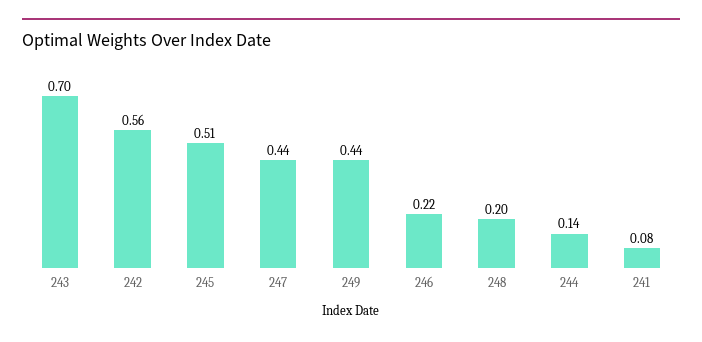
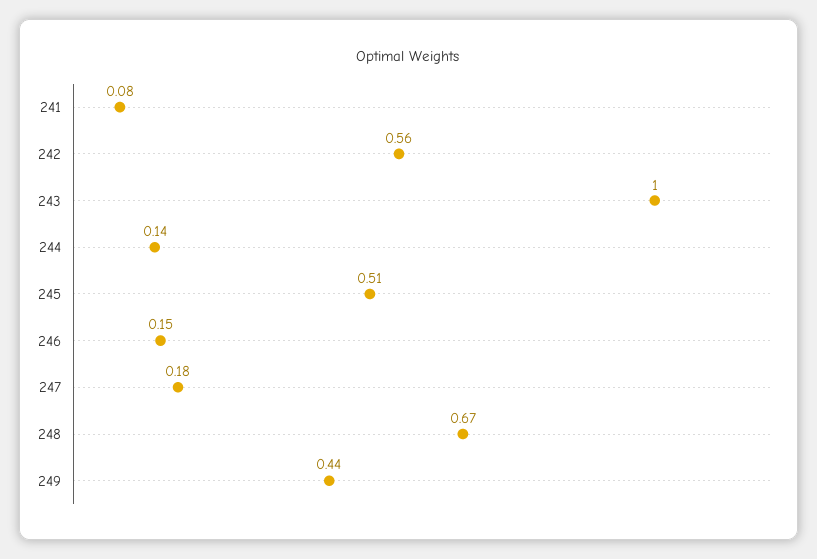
243: 0.7 -> 1
247: 0.44 -> 0.18
246: 0.22 -> 0.15
248: 0.2 -> 0.67

